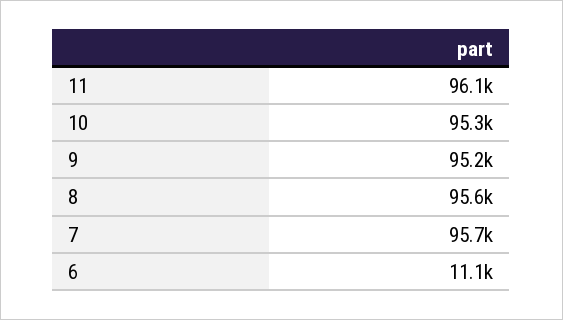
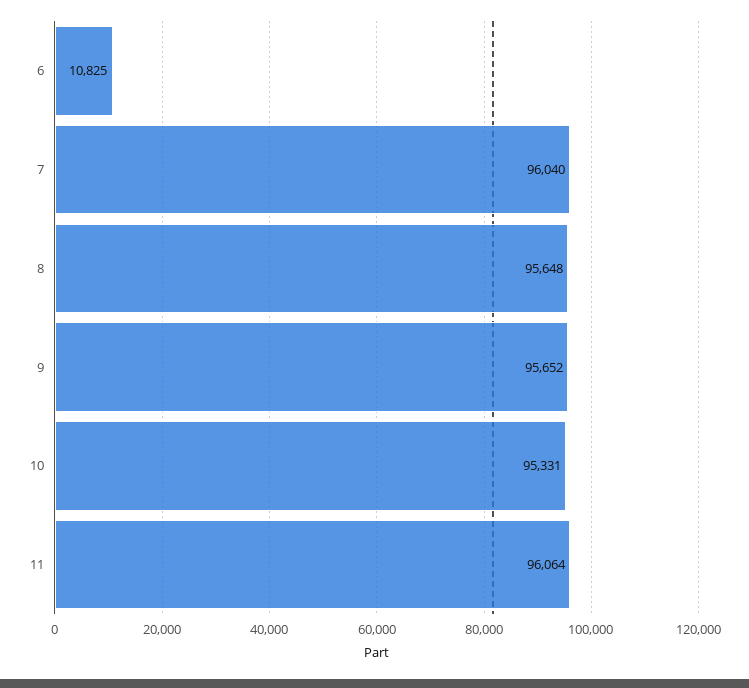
9: 95200 -> 95652
7: 95700 -> 96040
6: 11100 -> 10825

